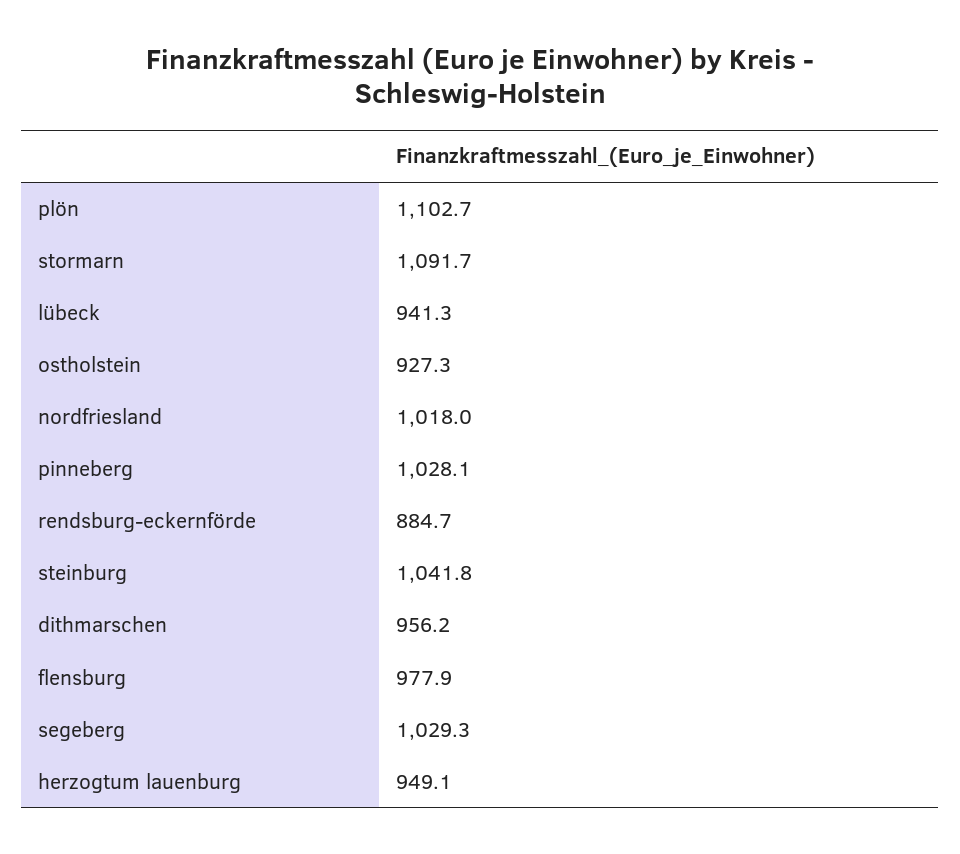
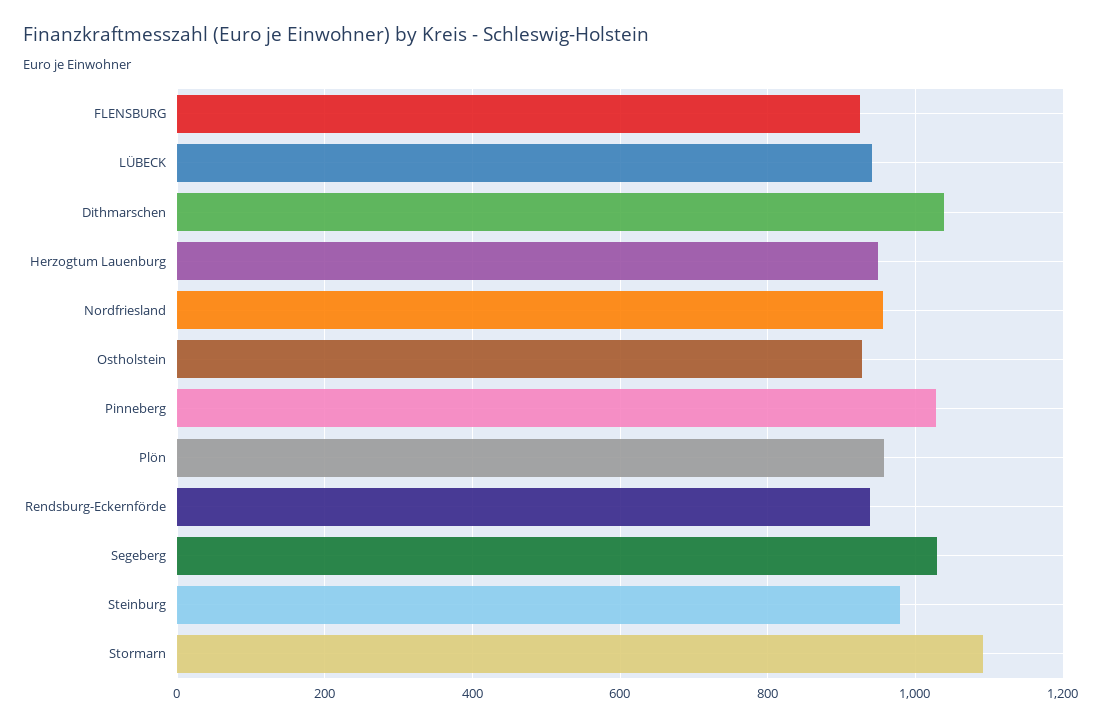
plön: 1102.7 -> 960
nordfriesland: 1018 -> 960
rendsburg-eckernförde: 884.7 -> 940
steinburg: 1041.8 -> 980
dithmarschen: 956.2 -> 1040
flensburg: 977.9 -> 920

